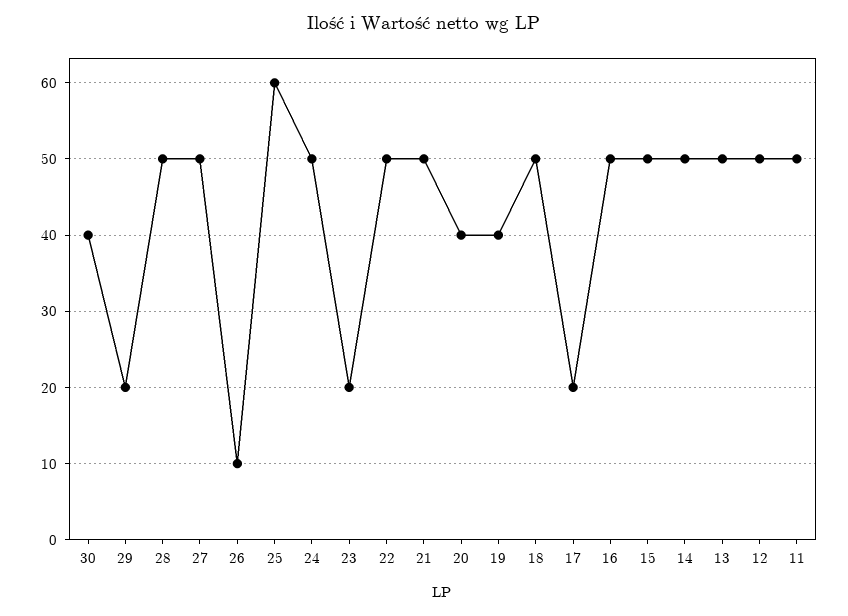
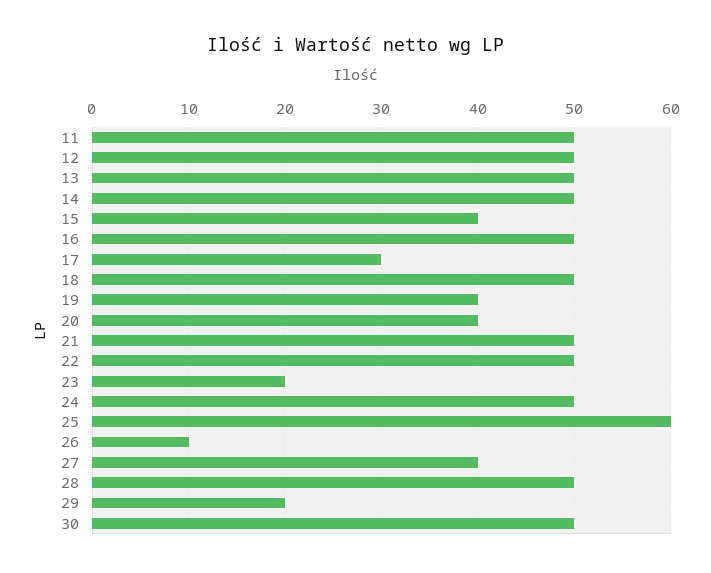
30: 40 -> 50
27: 50 -> 40
17: 20 -> 30
15: 50 -> 40

